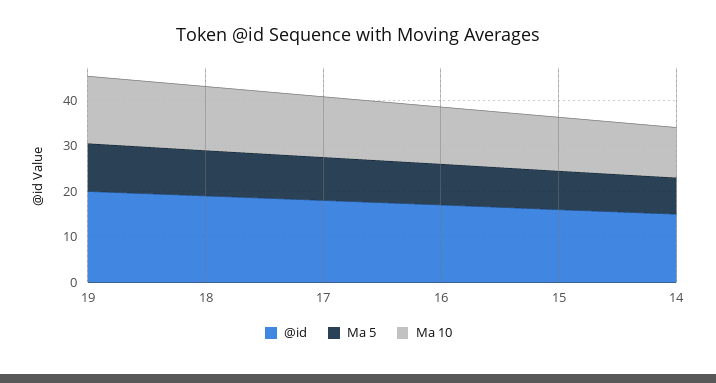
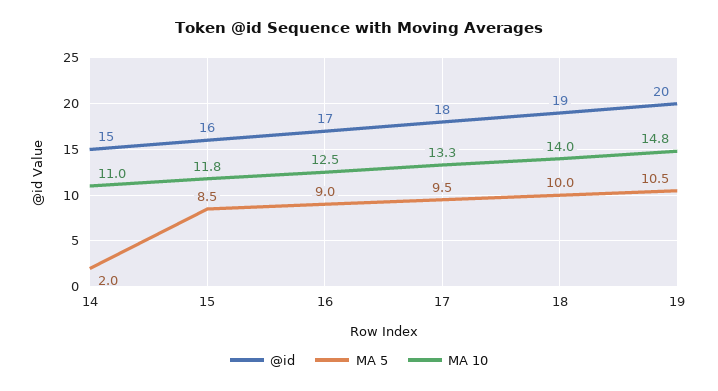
Ma 5, 14: 8 -> 2

